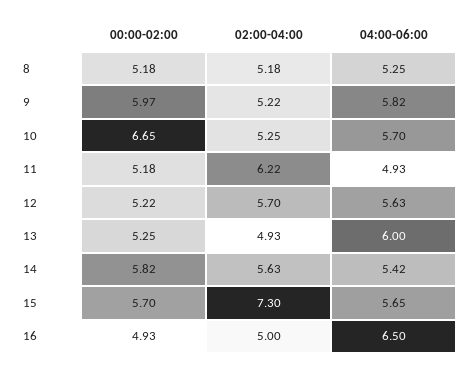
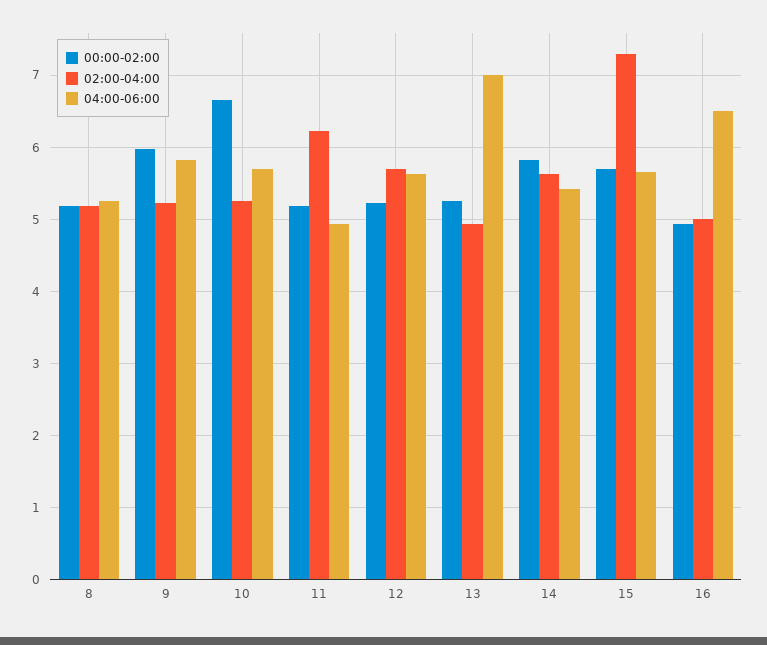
04:00-06:00, 13: 6 -> 7

